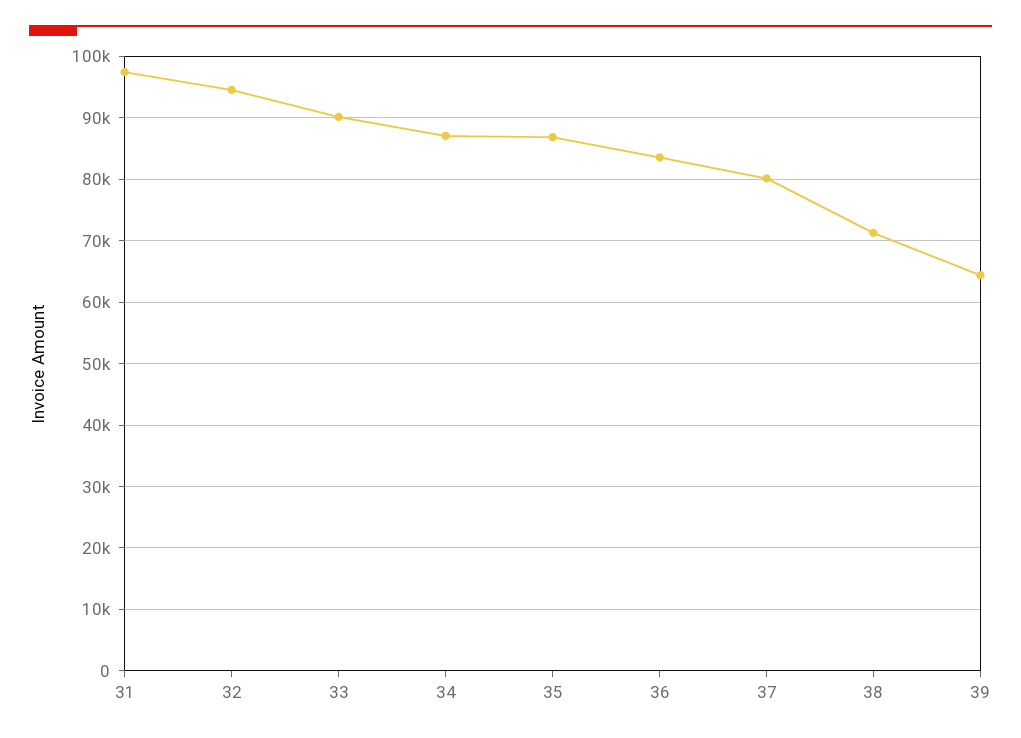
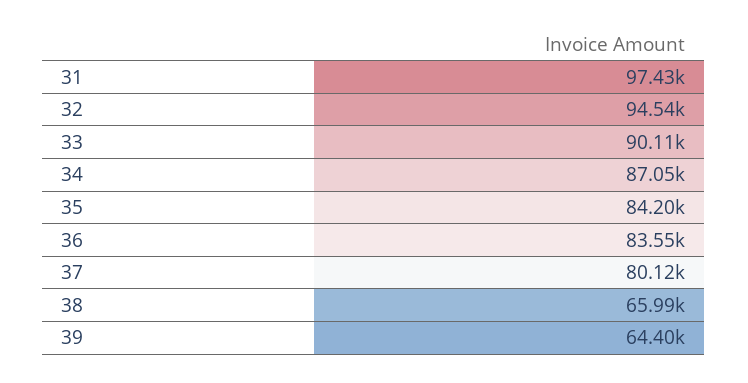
35: 87000 -> 84200
38: 71000 -> 65990

